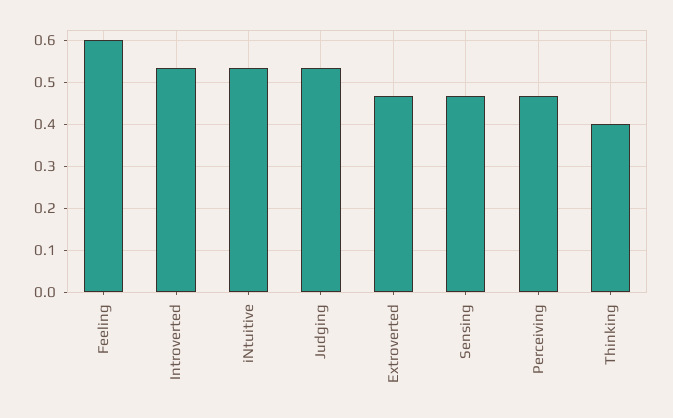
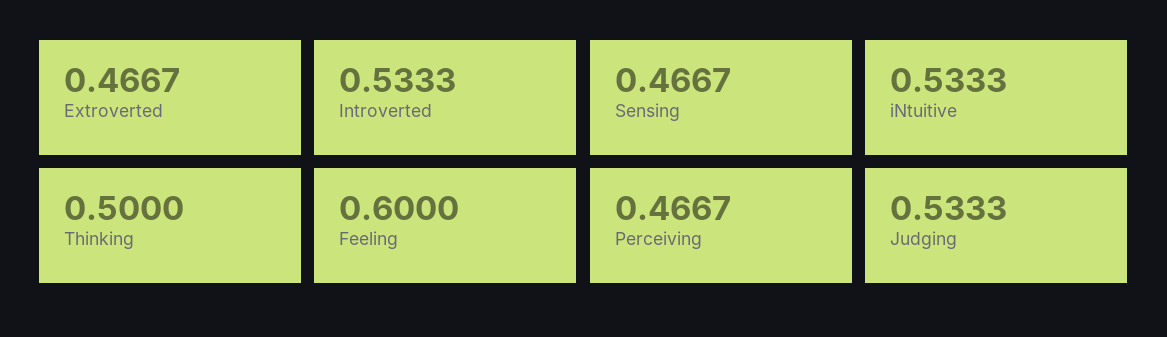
Thinking: 0.4 -> 0.5

